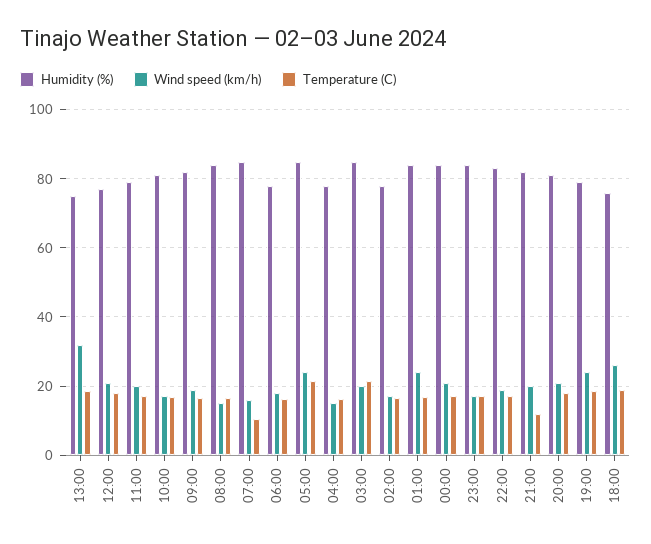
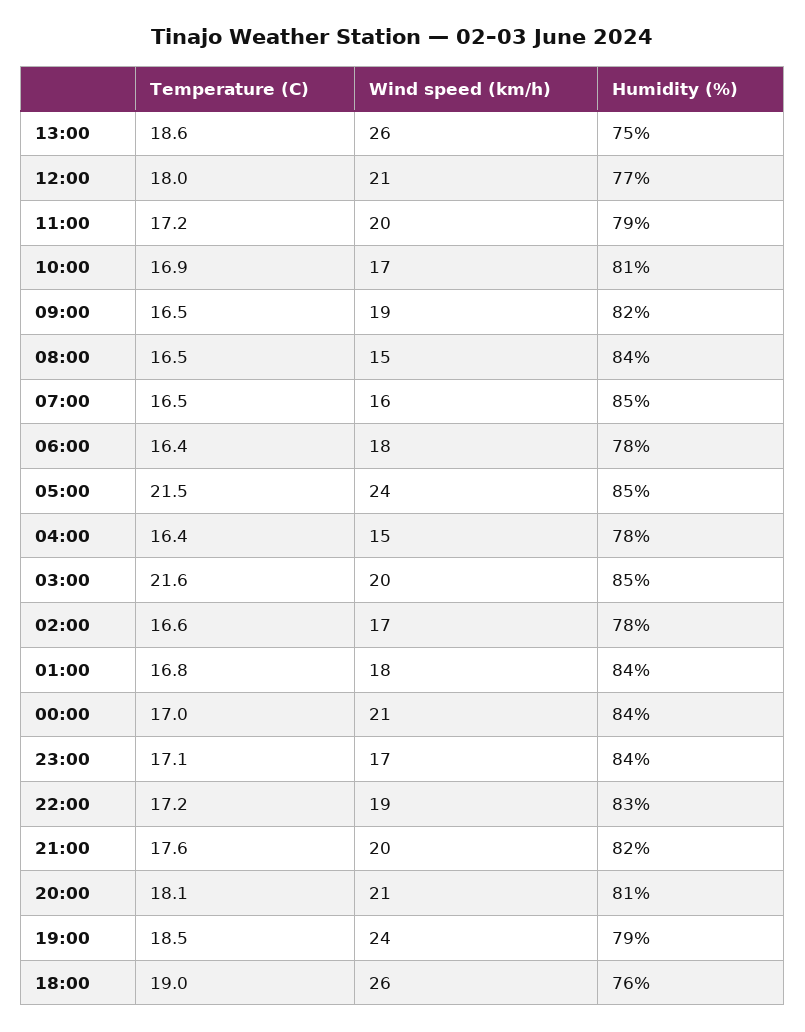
Wind speed (km/h), 13:00: 32 -> 26
Temperature (C), 07:00: 10 -> 16.5
Wind speed (km/h), 01:00: 24 -> 18
Temperature (C), 21:00: 12 -> 17.6

